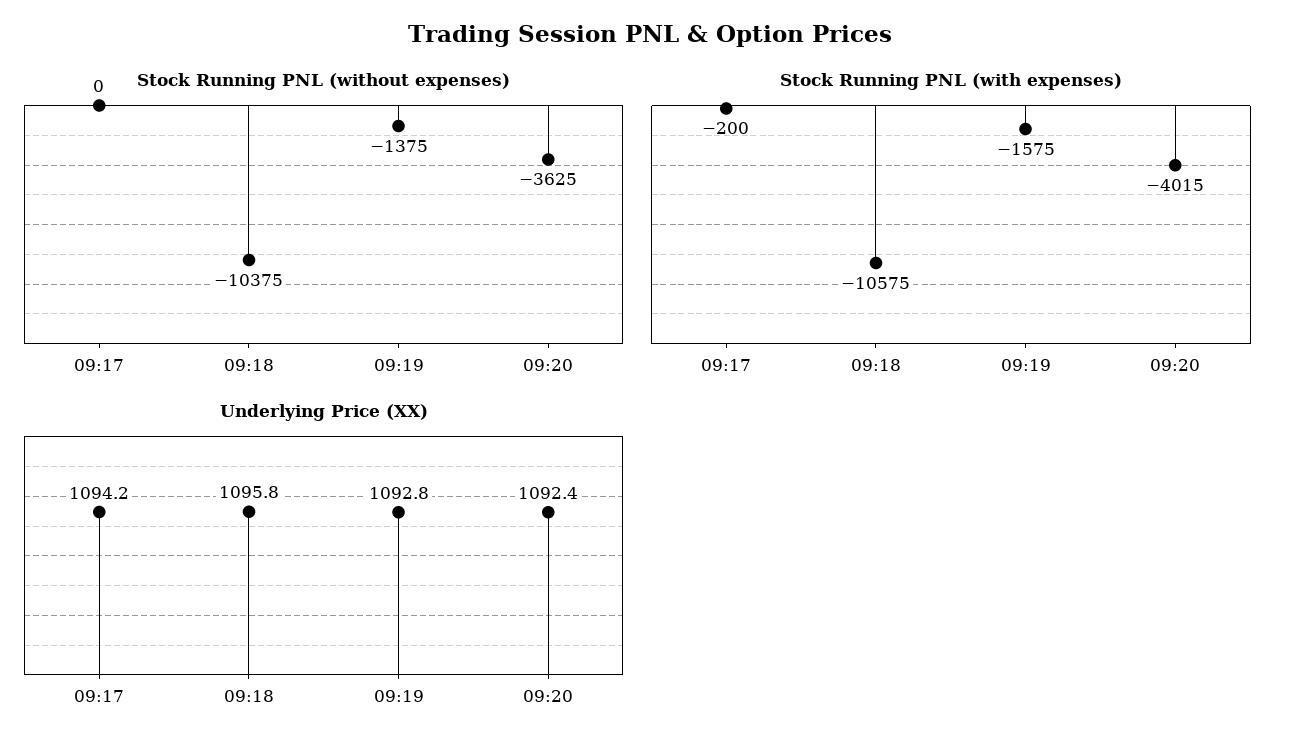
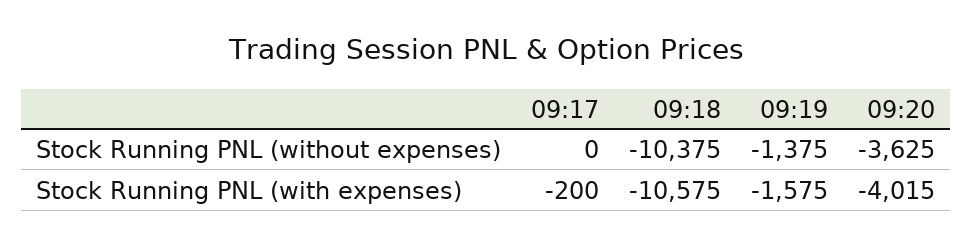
Underlying Price (XX), 09:17: 1094.2 -> none
Underlying Price (XX), 09:18: 1095.8 -> none
Underlying Price (XX), 09:19: 1092.8 -> none
Underlying Price (XX), 09:20: 1092.4 -> none

